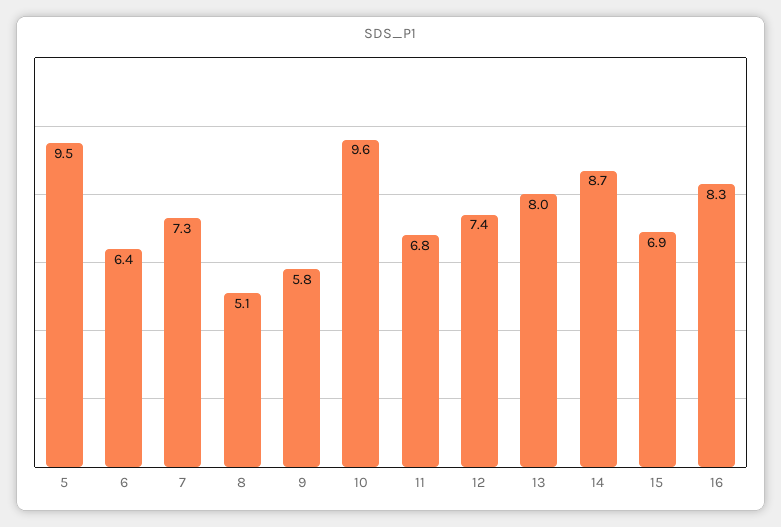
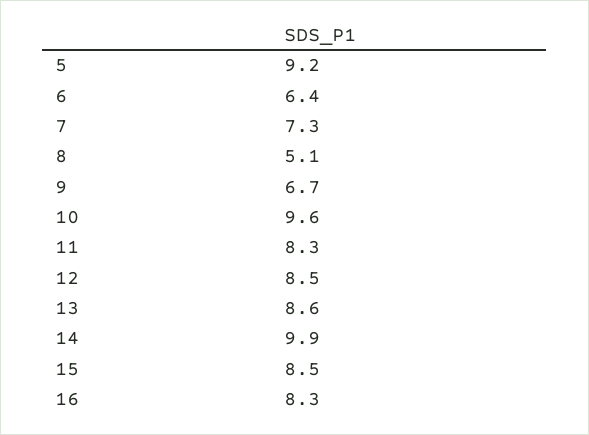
5: 9.5 -> 9.2
9: 5.8 -> 6.7
11: 6.8 -> 8.3
12: 7.4 -> 8.5
13: 8 -> 8.6
14: 8.7 -> 9.9
15: 6.9 -> 8.5

